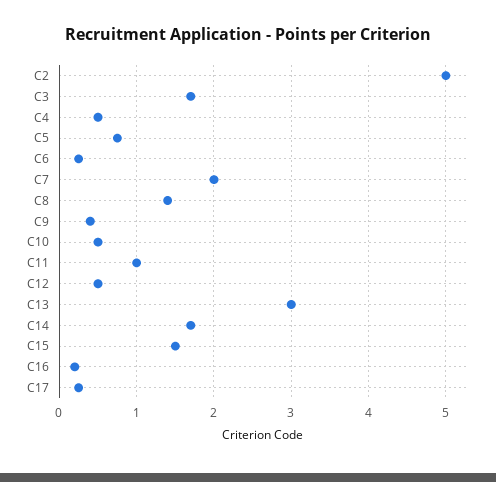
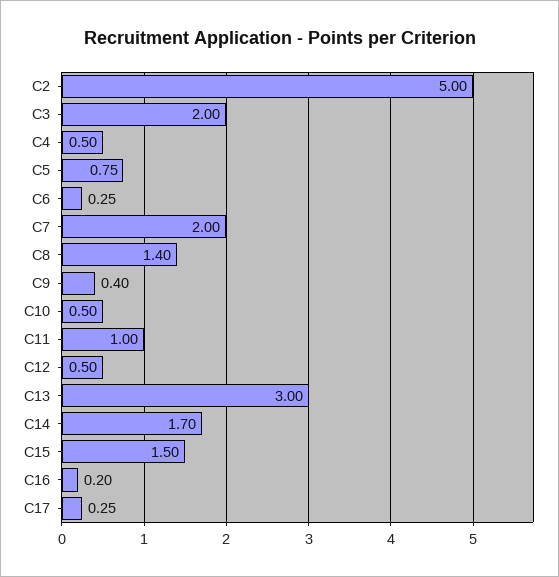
C3: 1.7 -> 2

